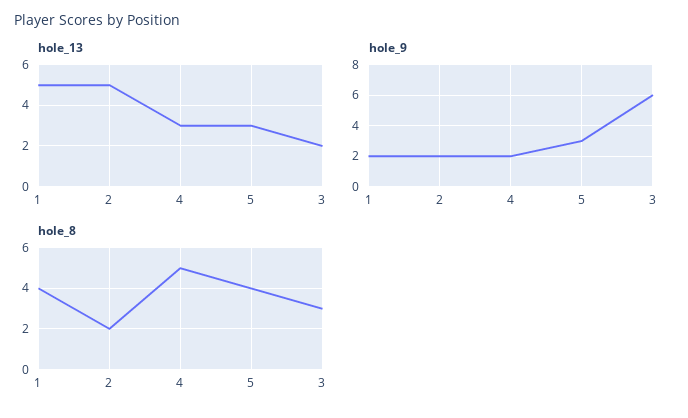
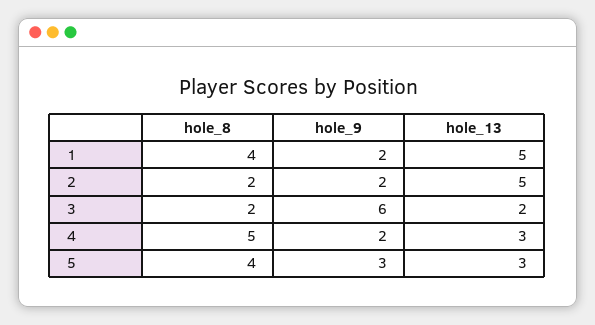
hole_8, 3: 3 -> 2

